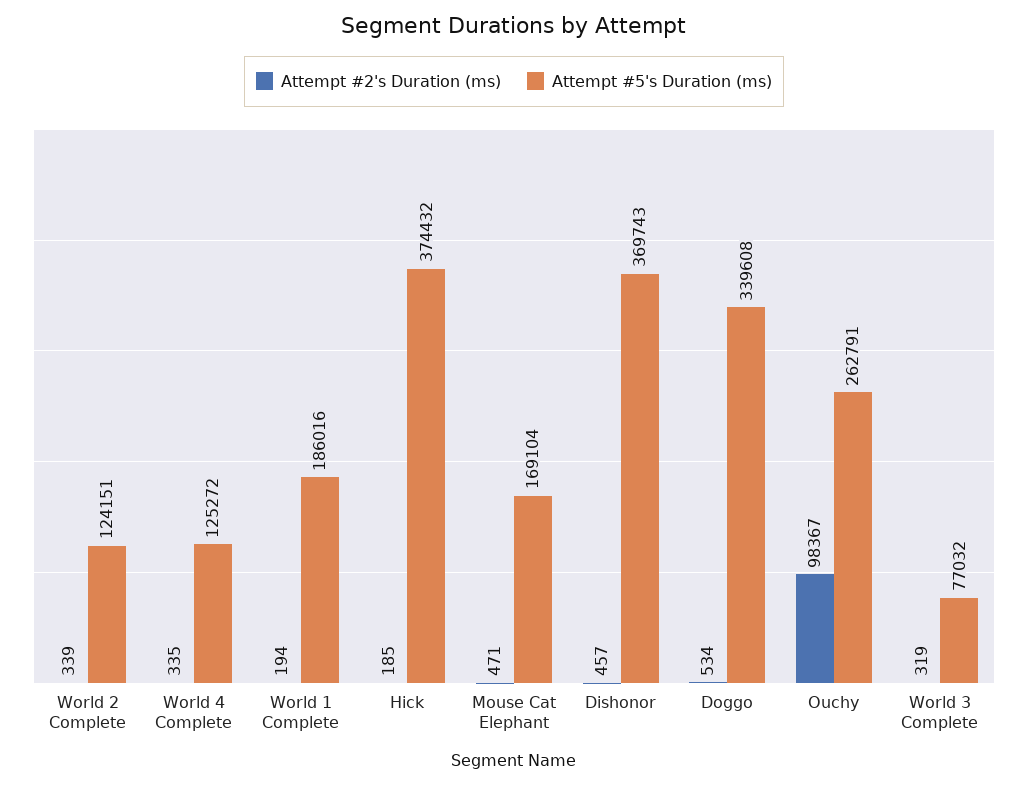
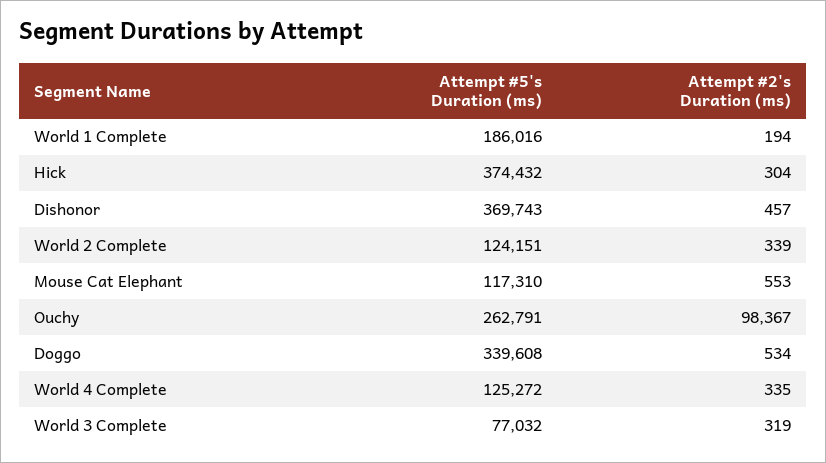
Attempt #2's Duration (ms), Hick: 185 -> 304
Attempt #2's Duration (ms), Mouse Cat Elephant: 471 -> 553
Attempt #5's Duration (ms), Mouse Cat Elephant: 169104 -> 117310

